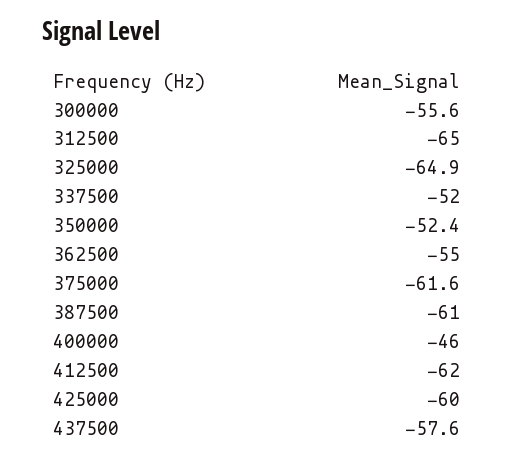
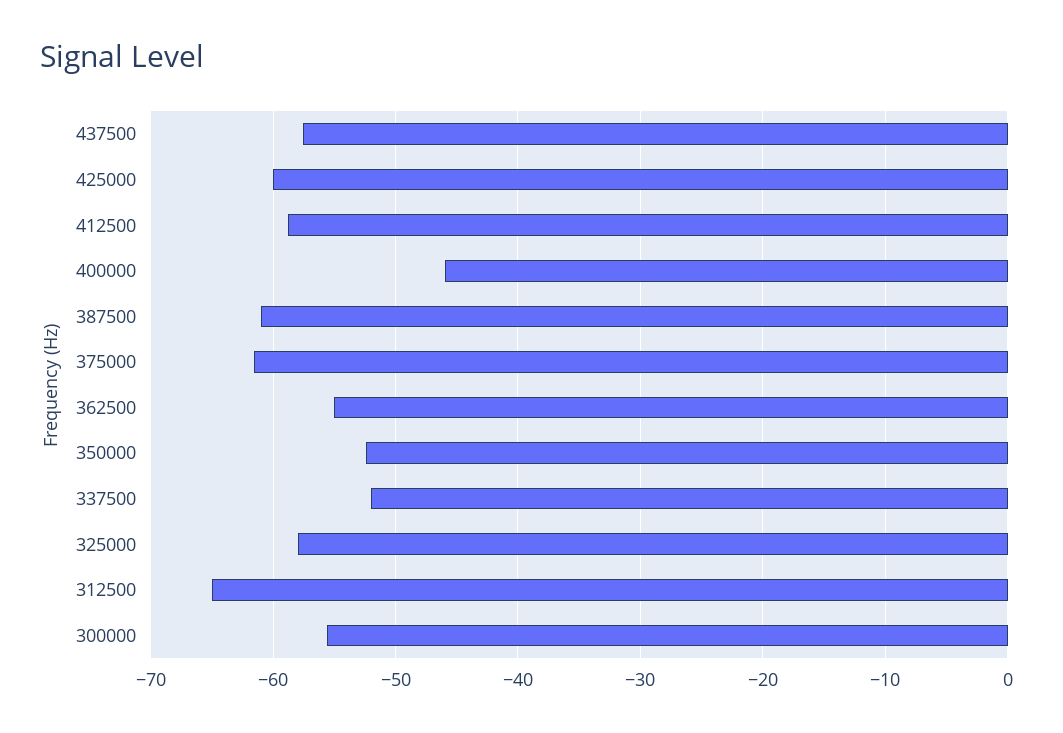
325000: -64.9 -> -58
412500: -62 -> -59

